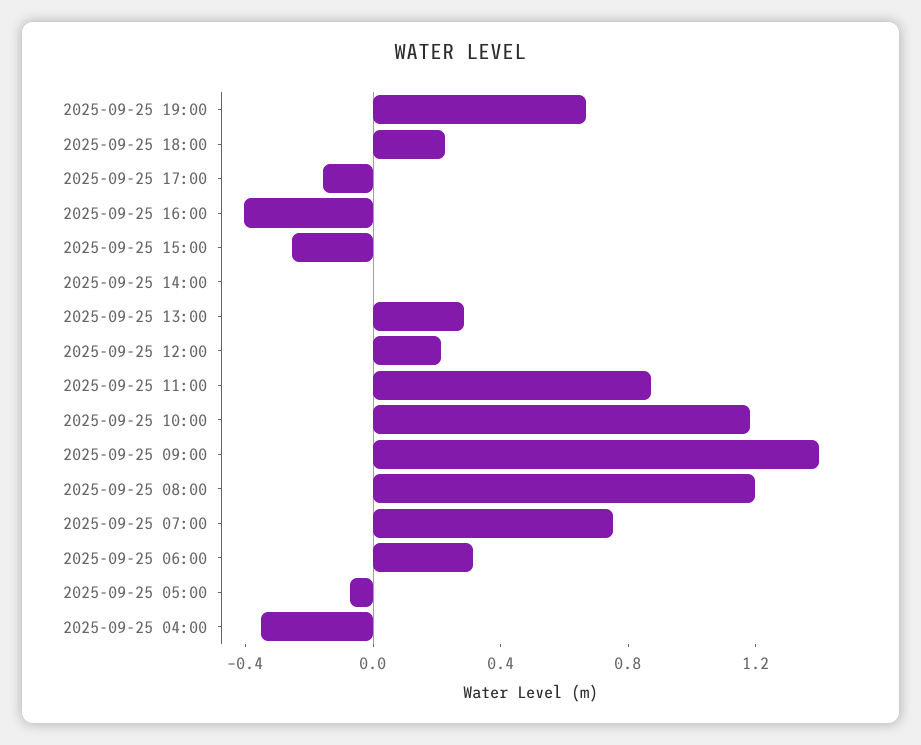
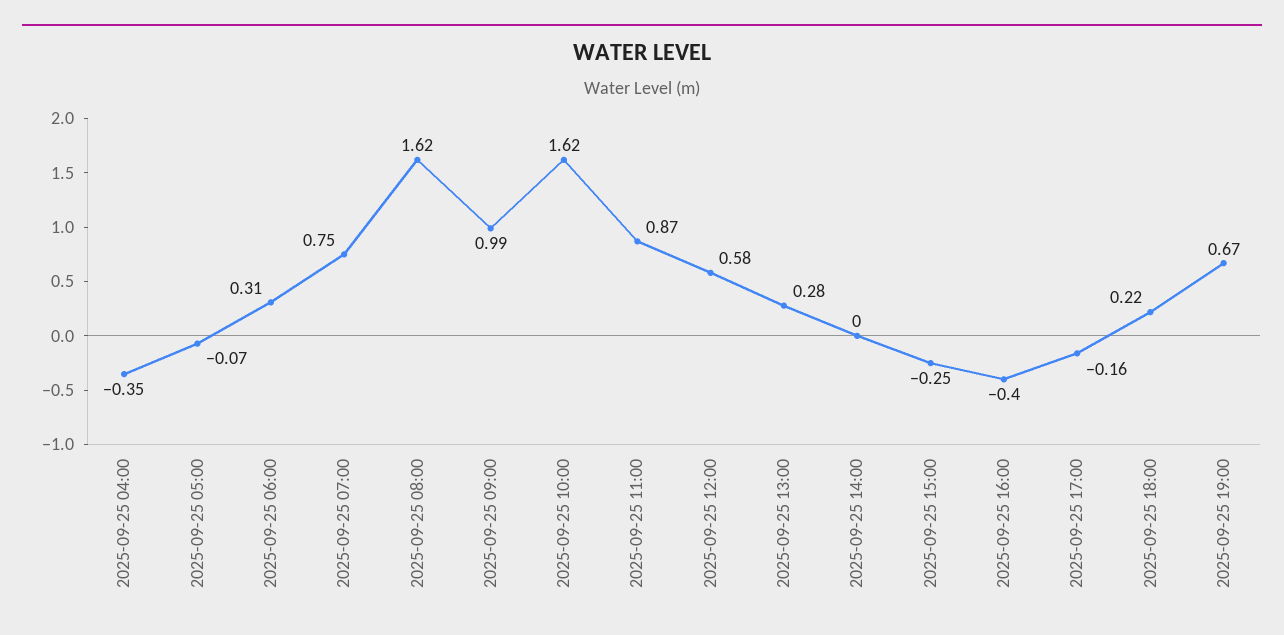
2025-09-25 12:00: 0.2 -> 0.58
2025-09-25 10:00: 1.2 -> 1.62
2025-09-25 09:00: 1.4 -> 0.99
2025-09-25 08:00: 1.2 -> 1.62

